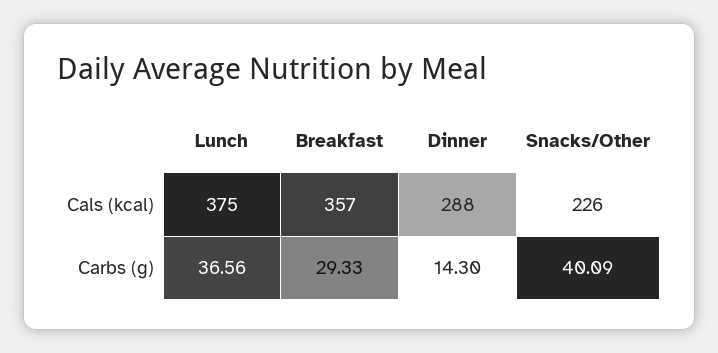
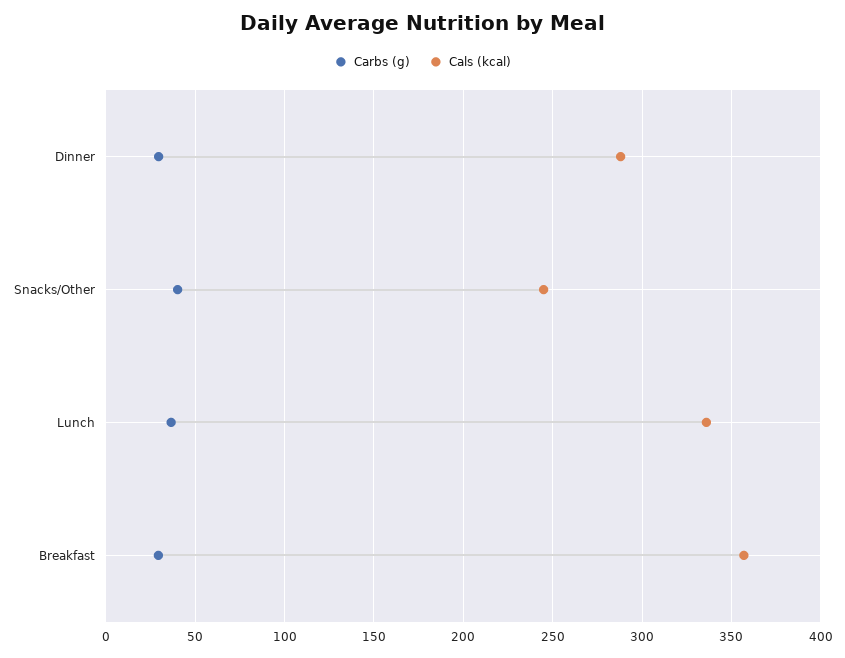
Cals (kcal), Lunch: 375 -> 335
Cals (kcal), Snacks/Other: 226 -> 245
Carbs (g), Dinner: 14.3 -> 30

